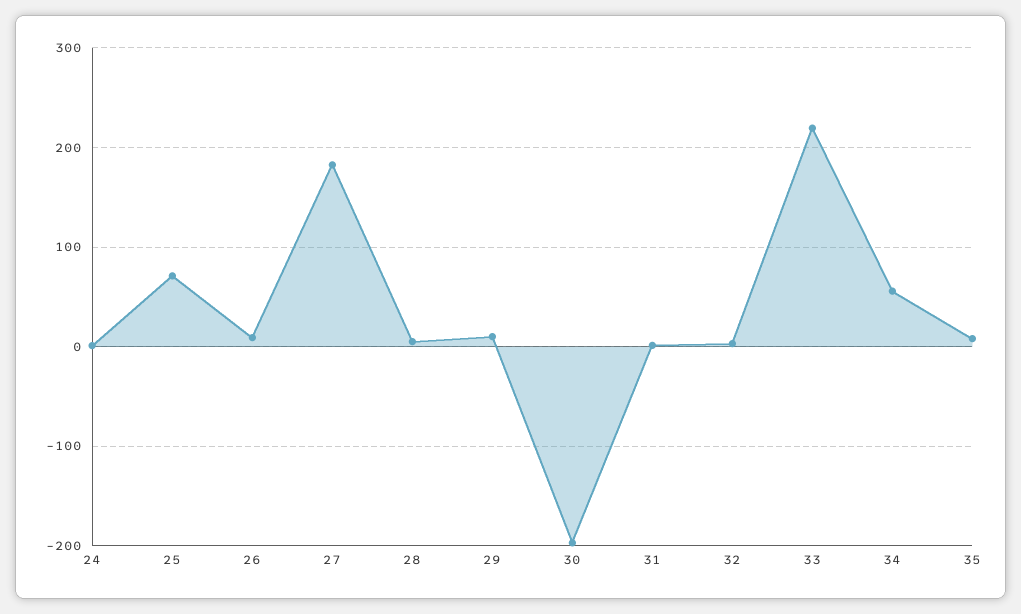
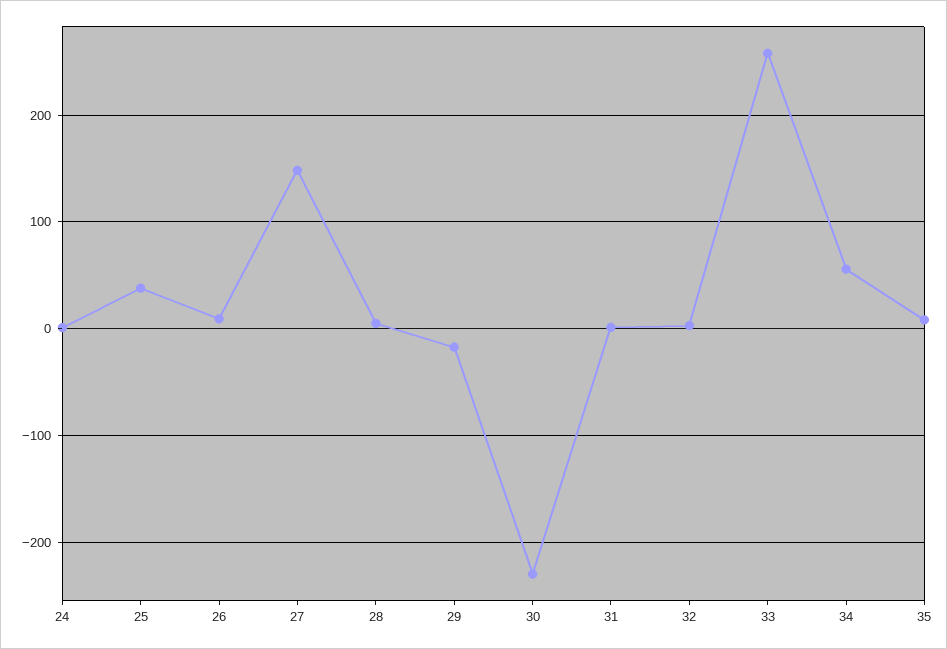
25: 70 -> 40
27: 180 -> 150
29: 10 -> -20
30: -200 -> -230
33: 220 -> 260

